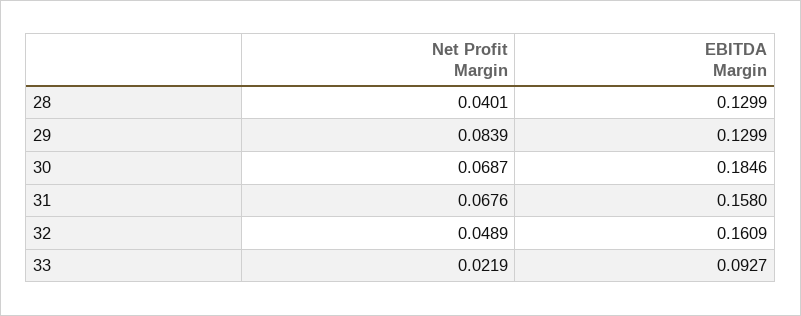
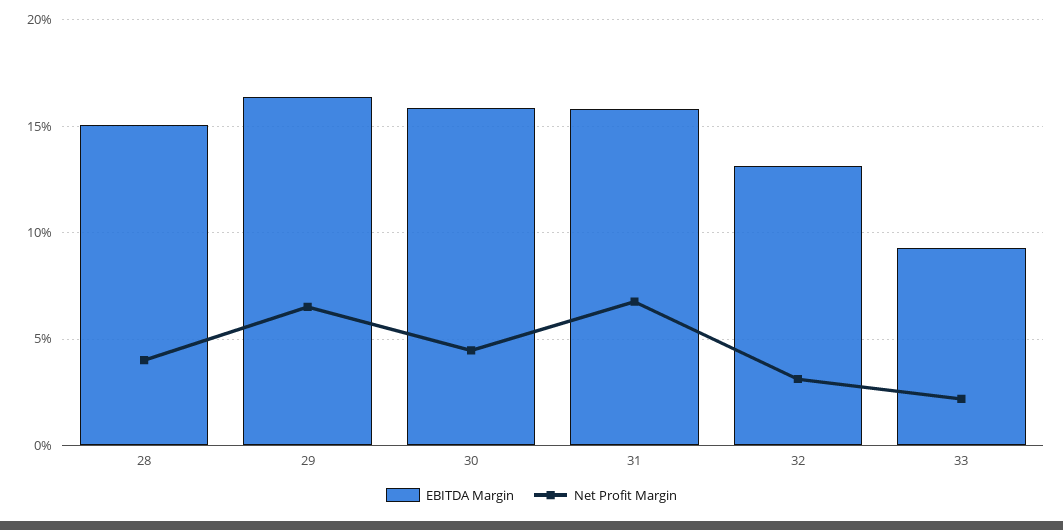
EBITDA Margin, 28: 0.1299 -> 0.15
Net Profit Margin, 29: 0.0839 -> 0.065
EBITDA Margin, 29: 0.1299 -> 0.165
Net Profit Margin, 30: 0.0687 -> 0.045
EBITDA Margin, 30: 0.1846 -> 0.16
Net Profit Margin, 32: 0.0489 -> 0.03
EBITDA Margin, 32: 0.1609 -> 0.13

